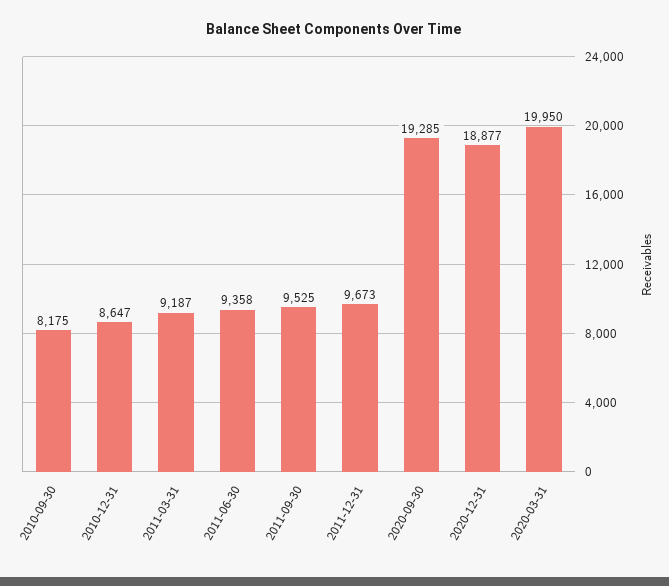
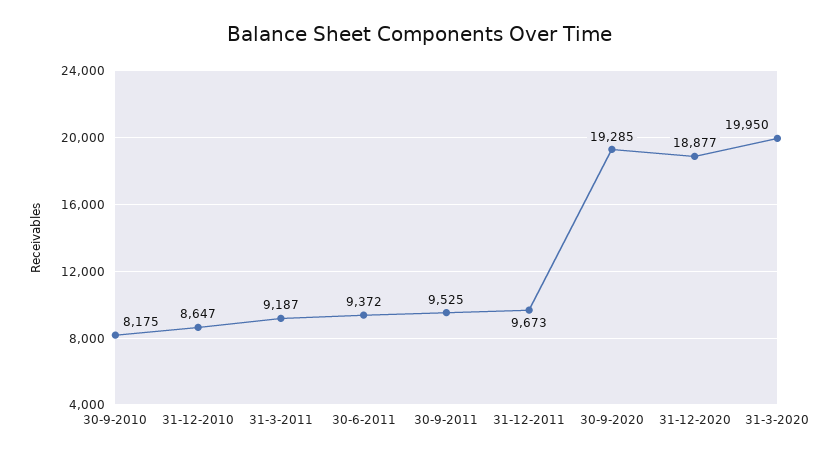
2011-06-30: 9358 -> 9372

